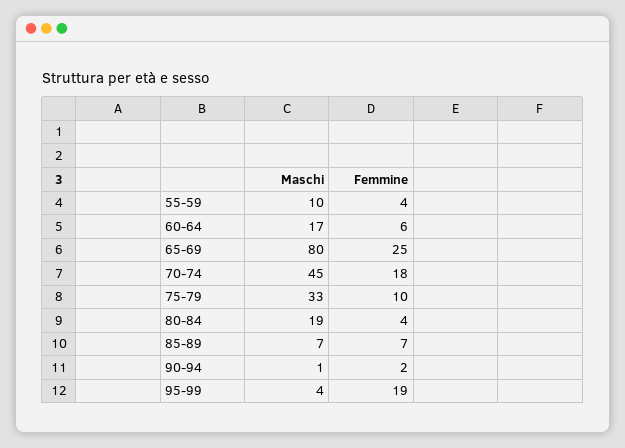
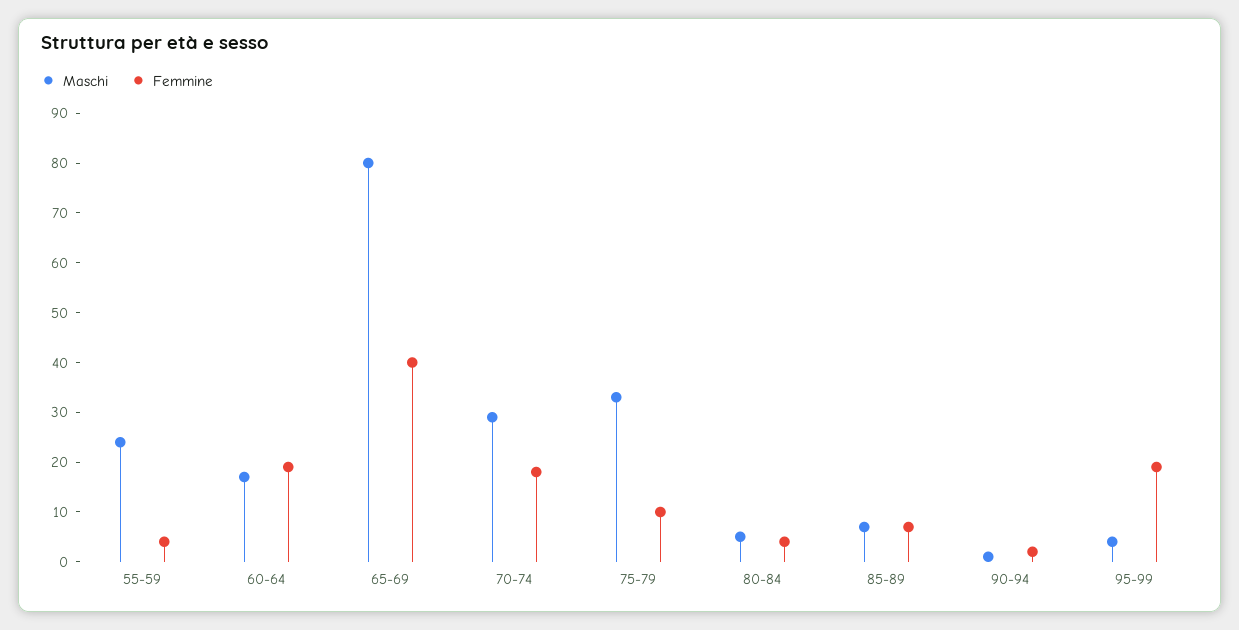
Maschi, 55-59: 10 -> 25
Femmine, 60-64: 6 -> 20
Femmine, 65-69: 25 -> 40
Maschi, 70-74: 45 -> 30
Maschi, 80-84: 19 -> 5

